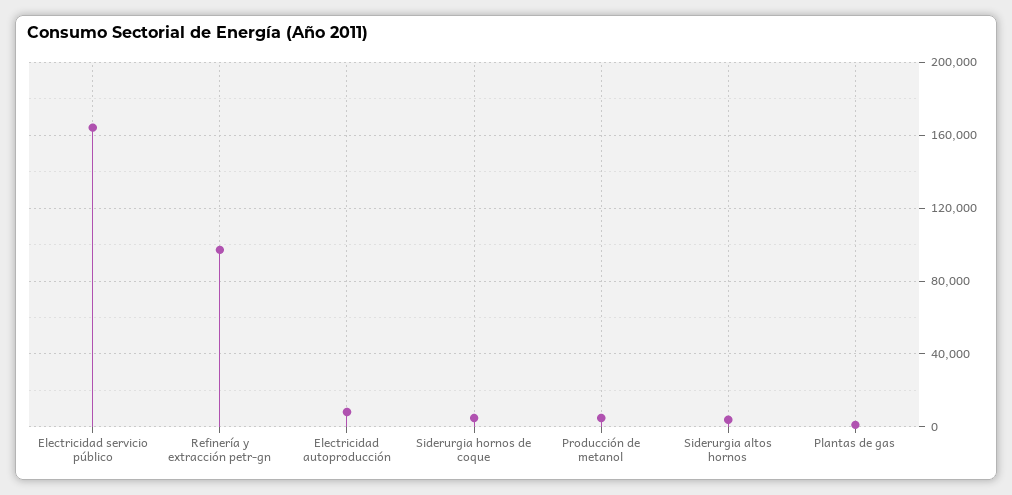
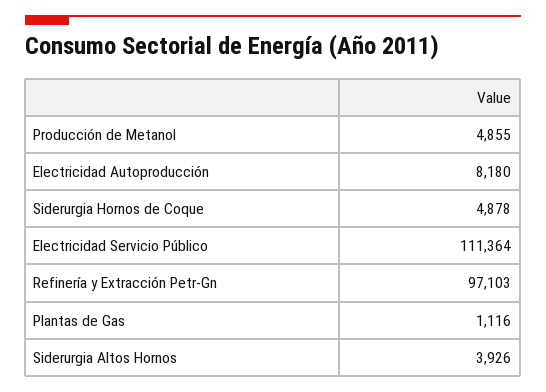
Electricidad servicio público: 165000 -> 111364

